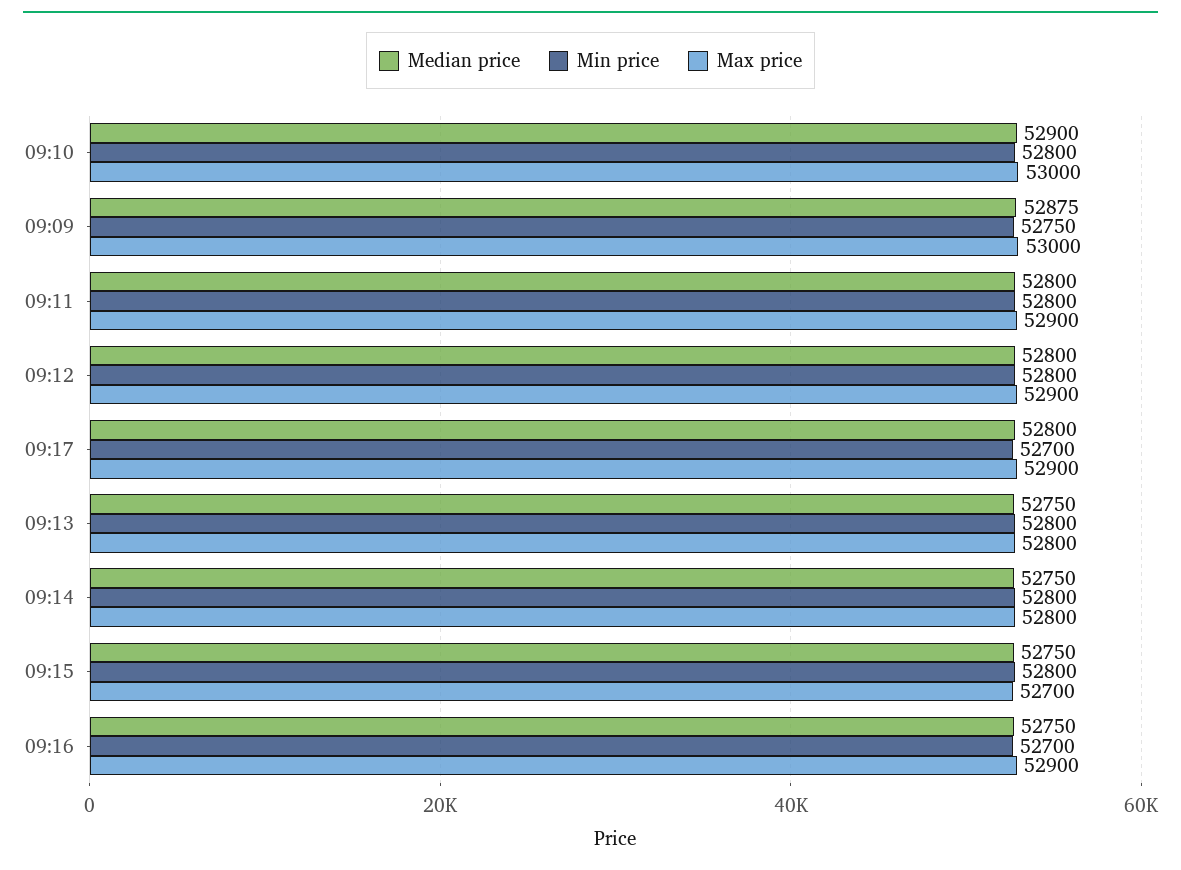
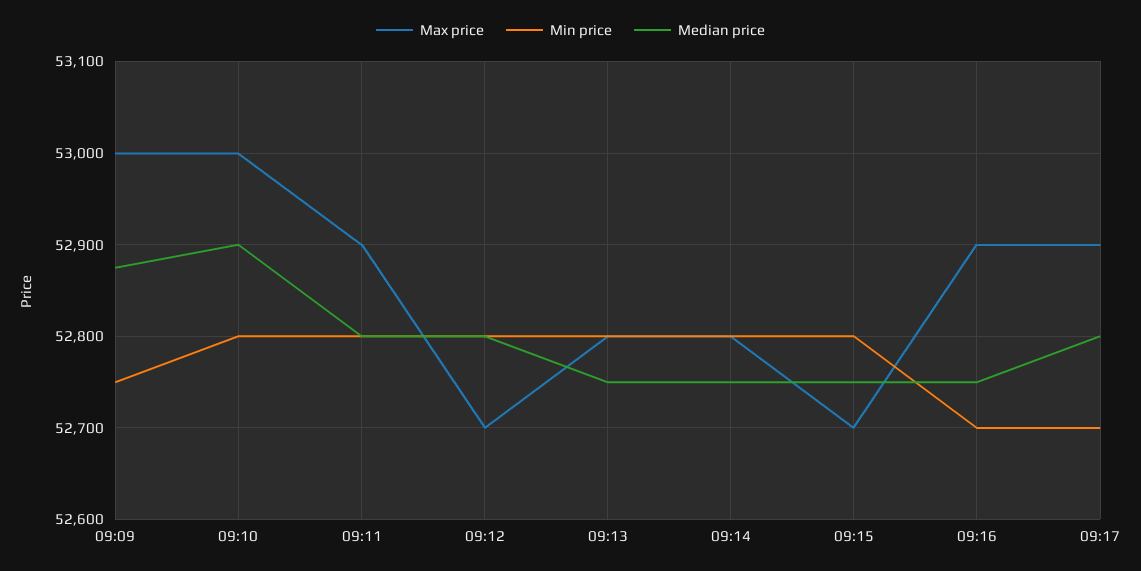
Max price, 09:12: 52900 -> 52700

